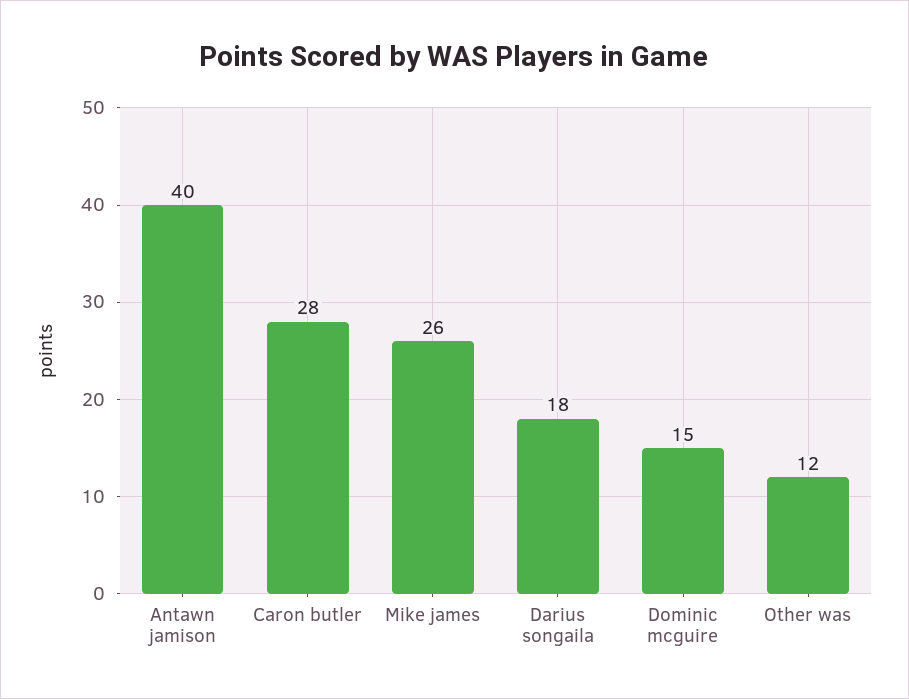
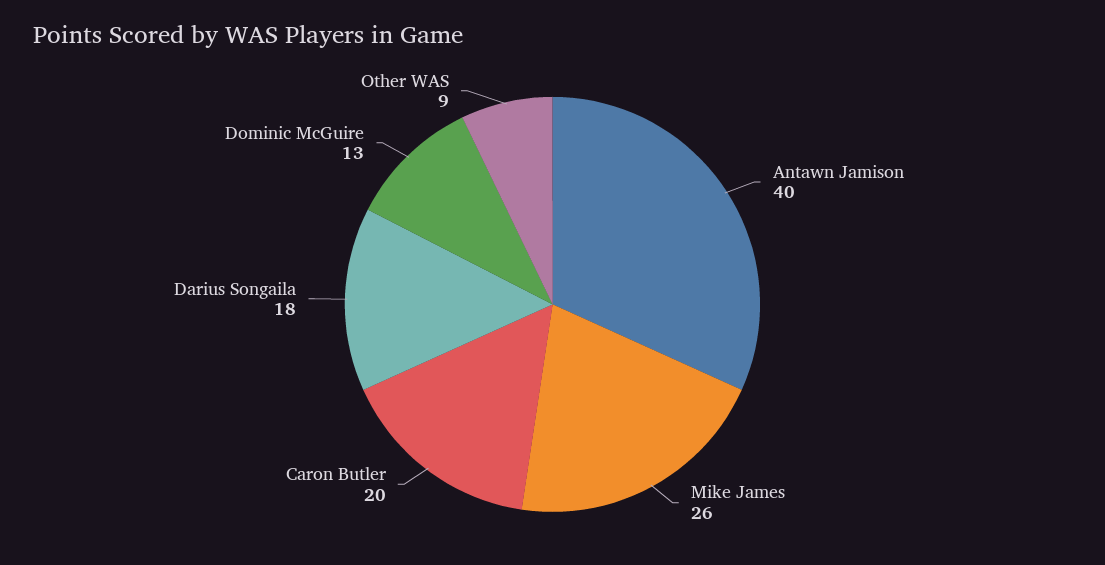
Caron butler: 28 -> 20
Dominic mcguire: 15 -> 13
Other was: 12 -> 9

